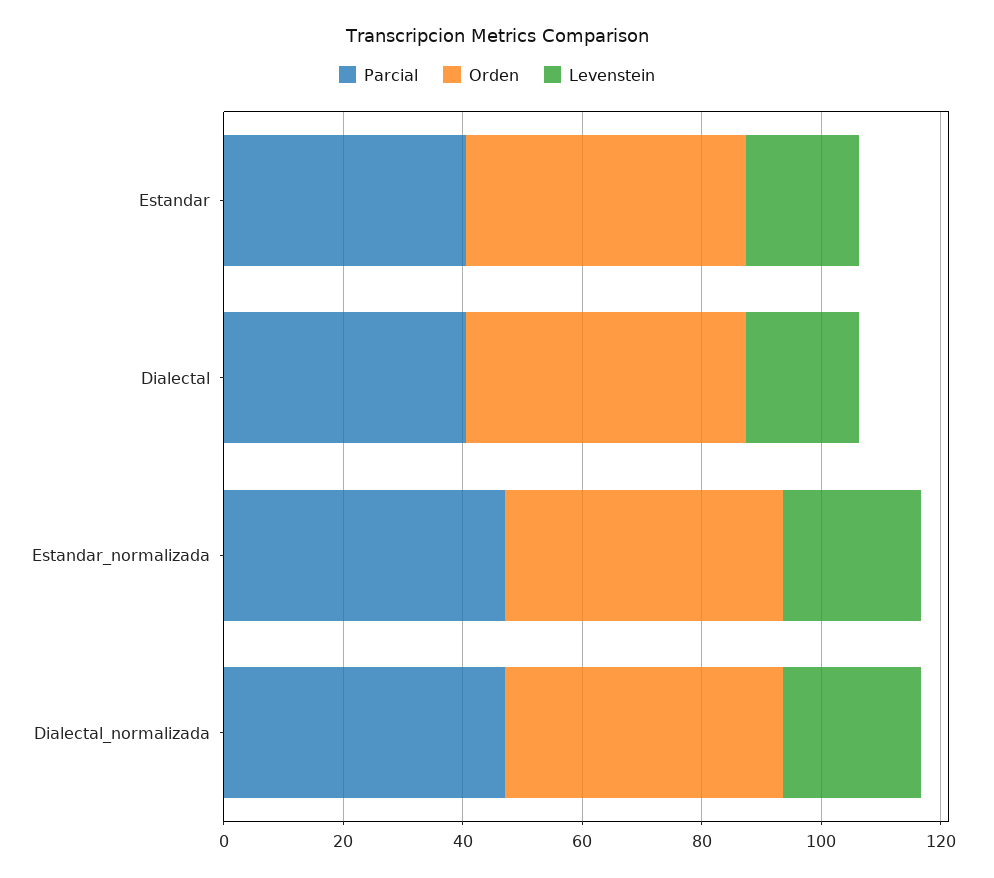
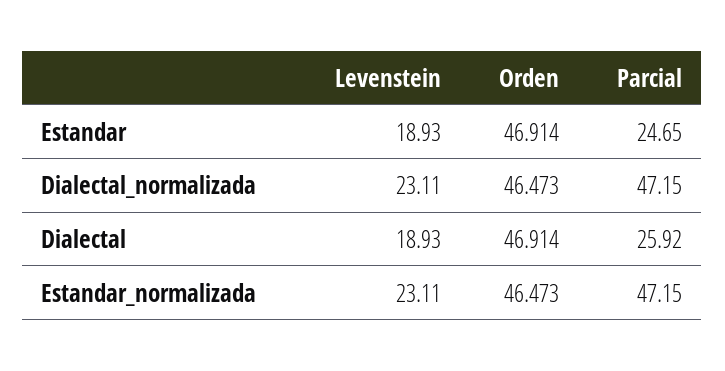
Parcial, Estandar: 40 -> 24.65
Parcial, Dialectal: 40 -> 25.92

